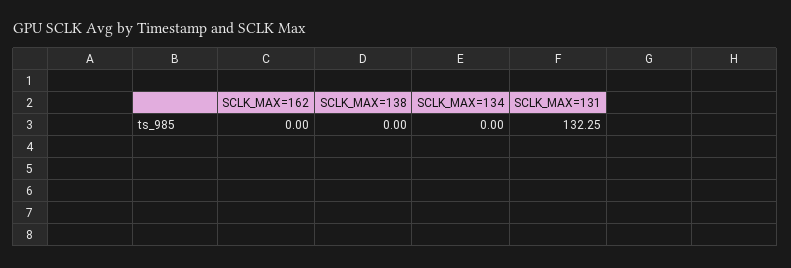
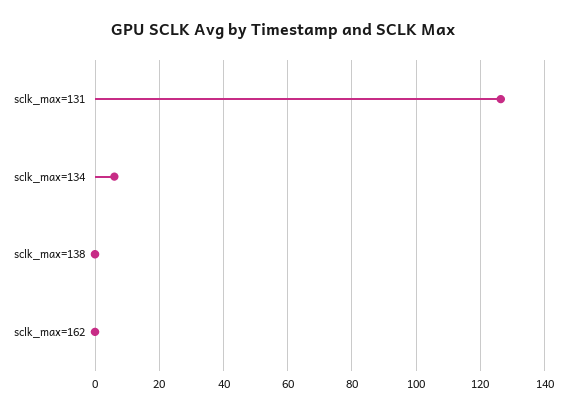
SCLK_MAX=134: 0 -> 6
SCLK_MAX=131: 132.25 -> 126

